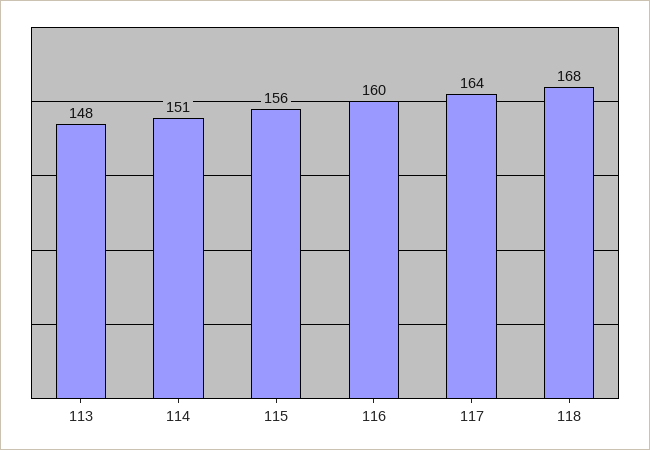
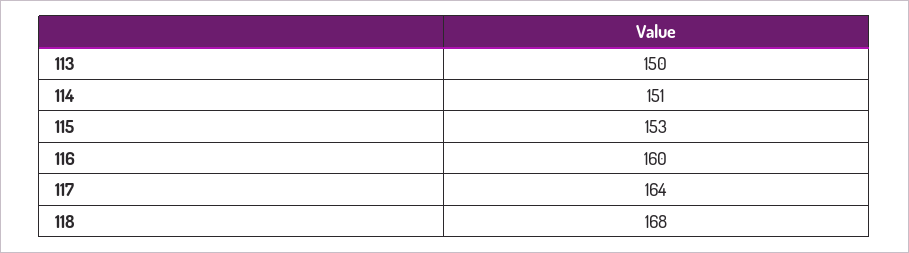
113: 148 -> 150
115: 156 -> 153

